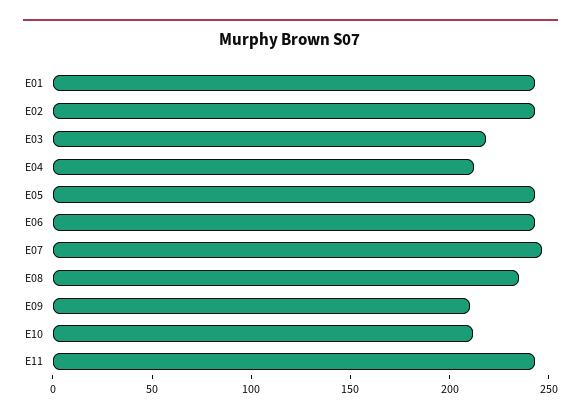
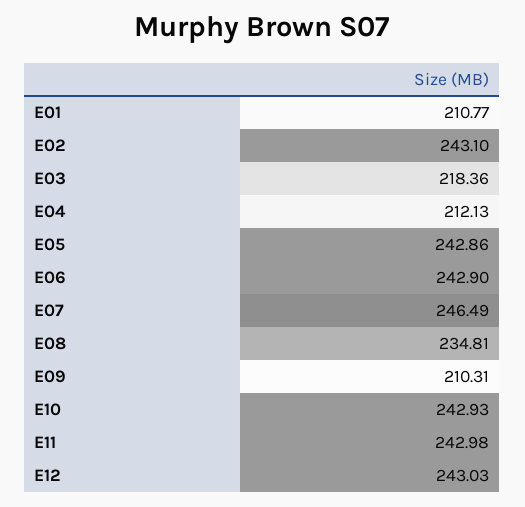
E01: 240 -> 210.77
E10: 210 -> 242.93
E12: none -> 243.03

